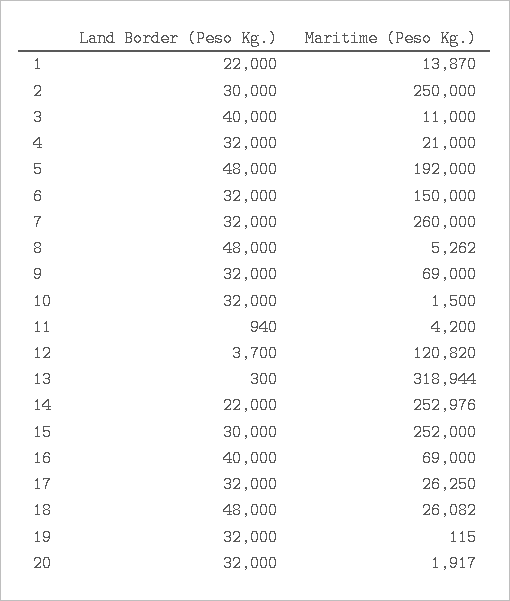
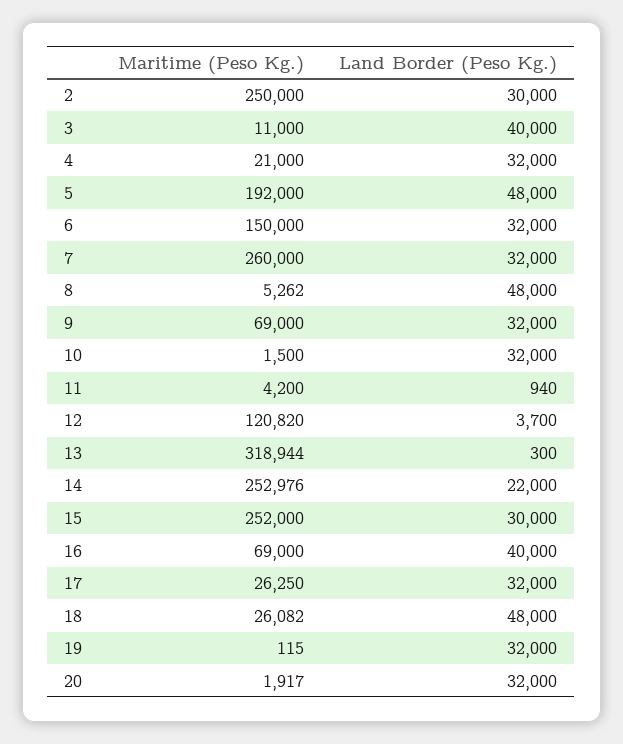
Land Border (Peso Kg.), 1: 22000 -> none
Maritime (Peso Kg.), 1: 13870 -> none

